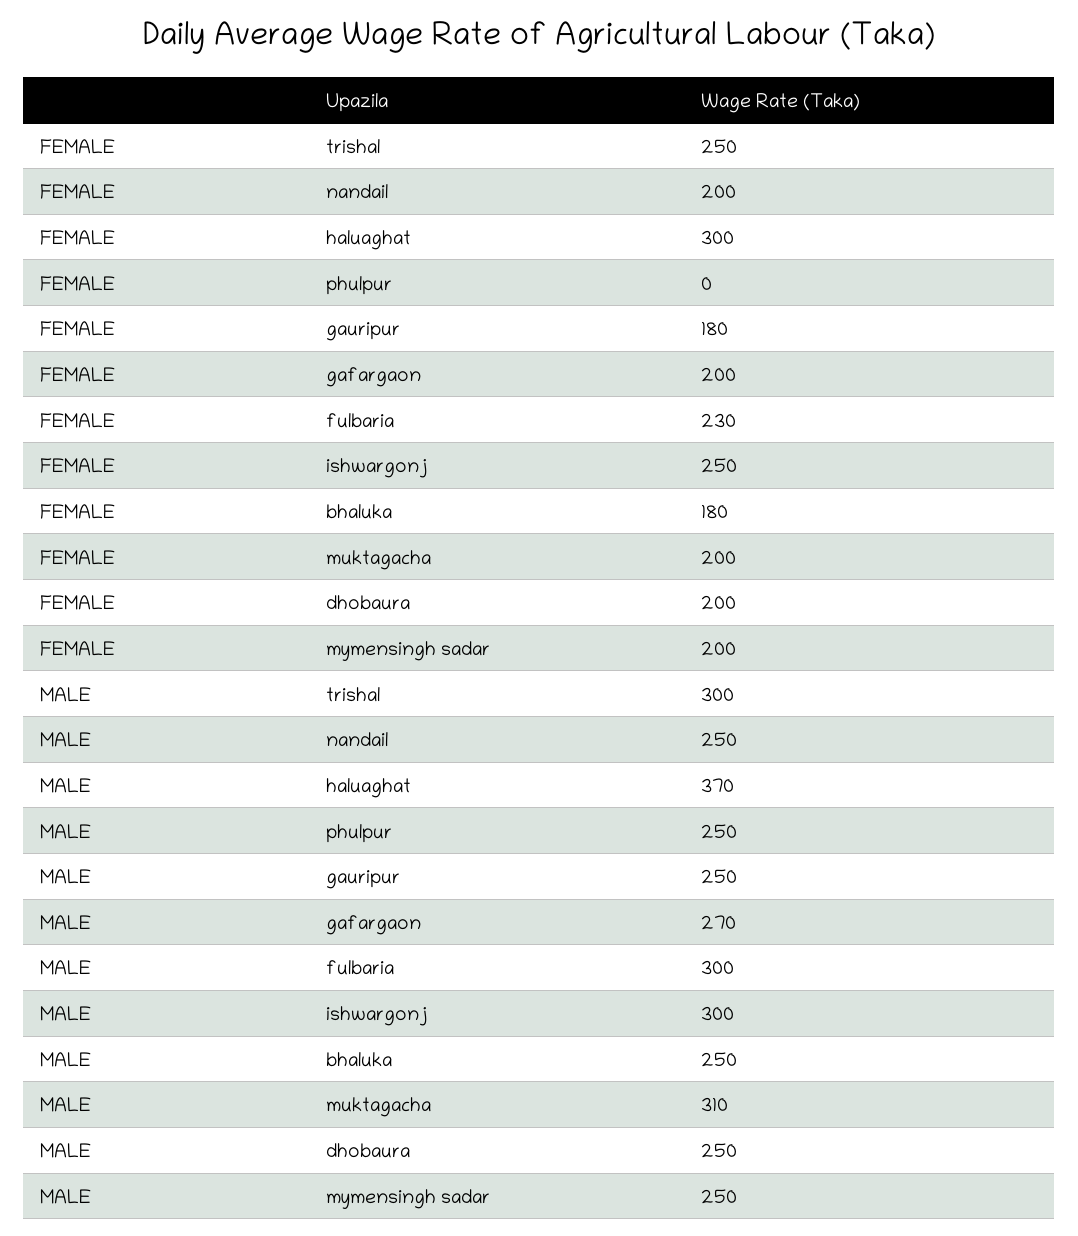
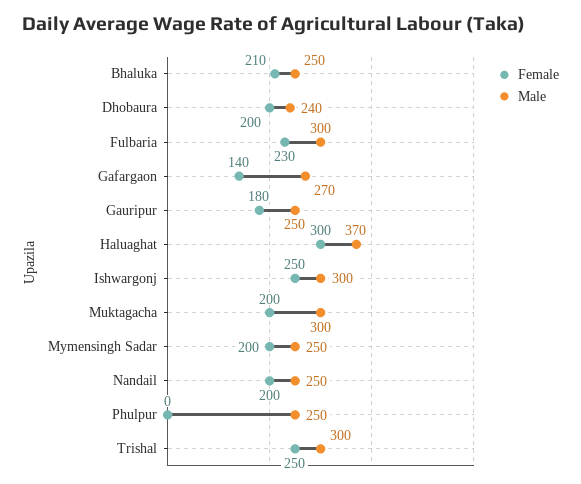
FEMALE, gafargaon: 200 -> 140
FEMALE, bhaluka: 180 -> 210
MALE, muktagacha: 310 -> 300
MALE, dhobaura: 250 -> 240

